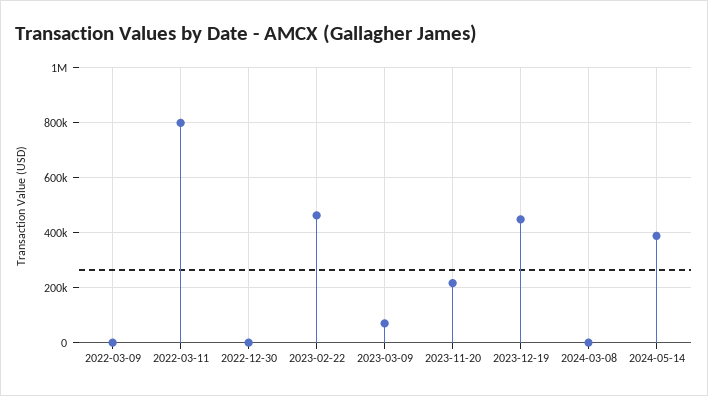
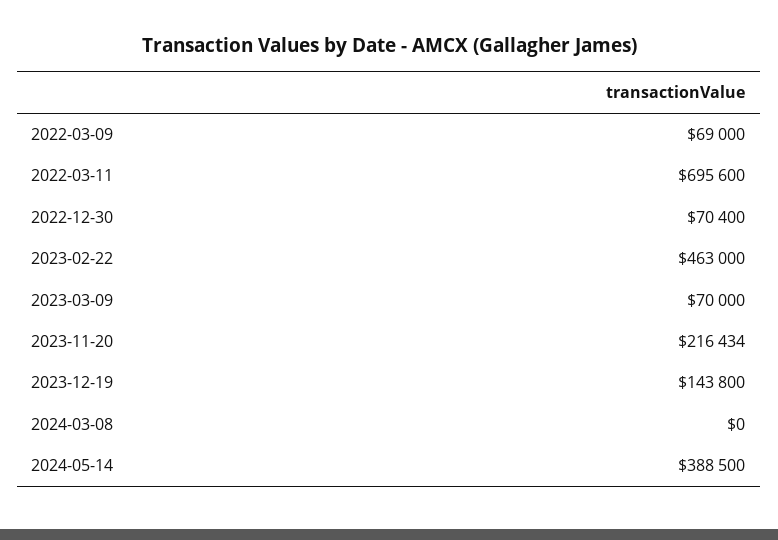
2022-03-09: 0 -> 69000
2022-03-11: 800000 -> 695600
2022-12-30: 0 -> 70400
2023-12-19: 450000 -> 143800

